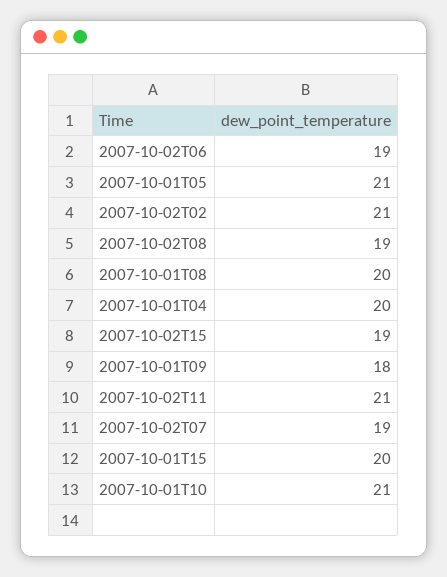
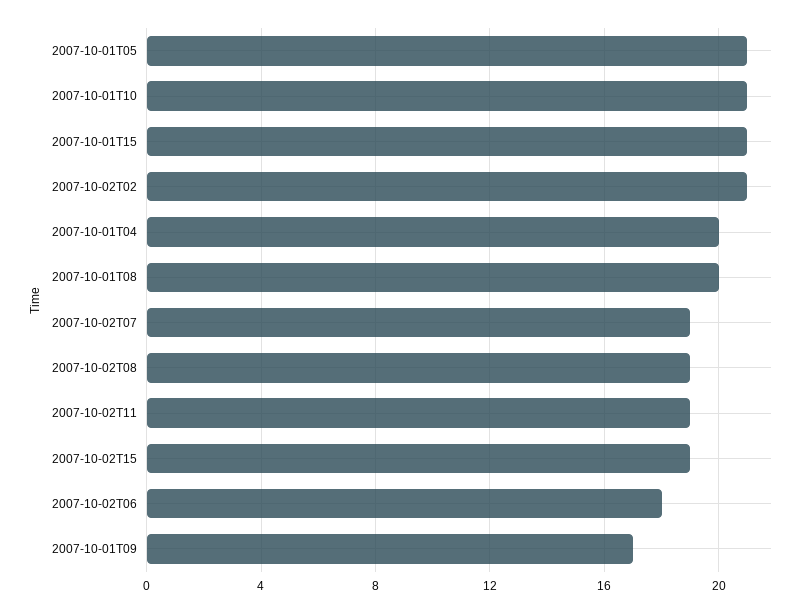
2007-10-02T06: 19 -> 18
2007-10-01T09: 18 -> 17
2007-10-02T11: 21 -> 19
2007-10-01T15: 20 -> 21

